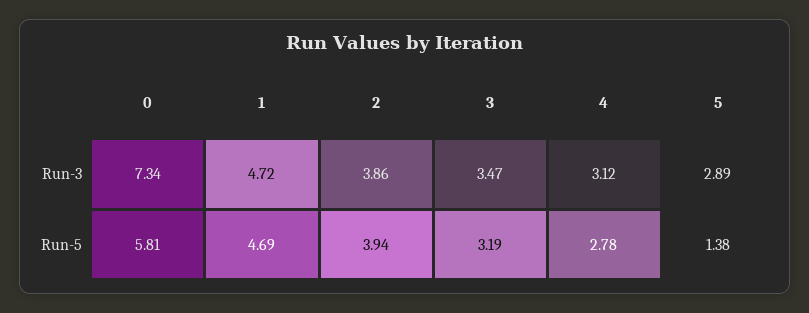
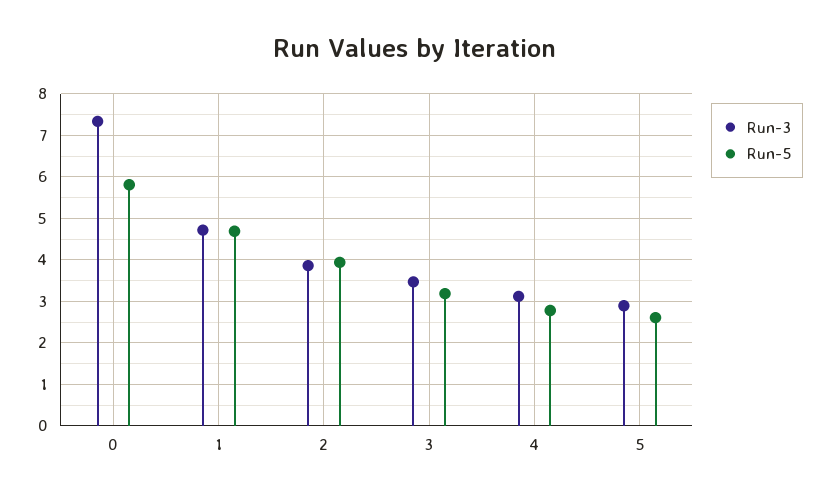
Run-5, 5: 1.38 -> 2.6

